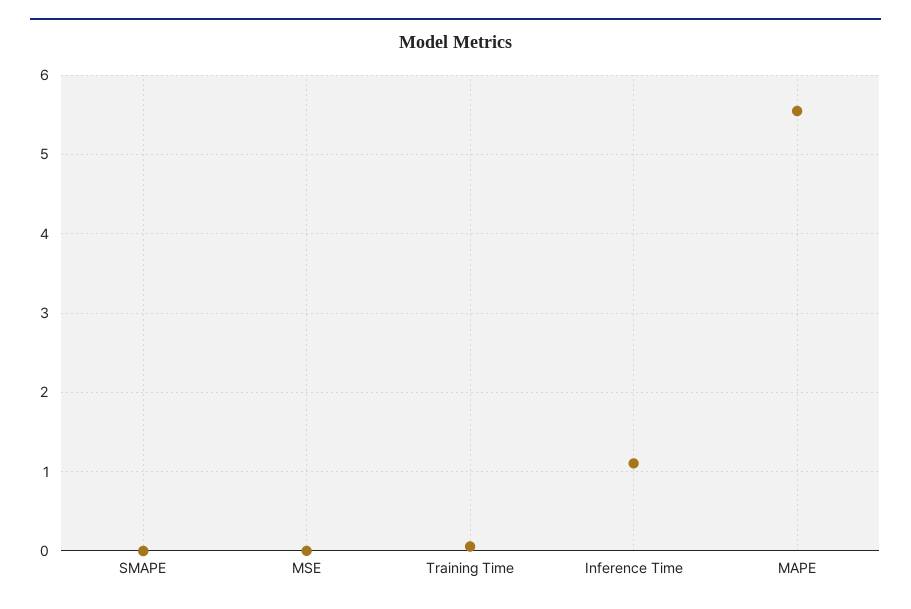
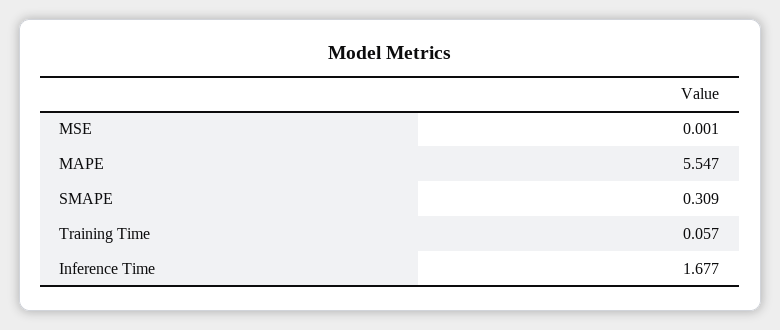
SMAPE: 0 -> 0.309
Inference Time: 1.1 -> 1.677

